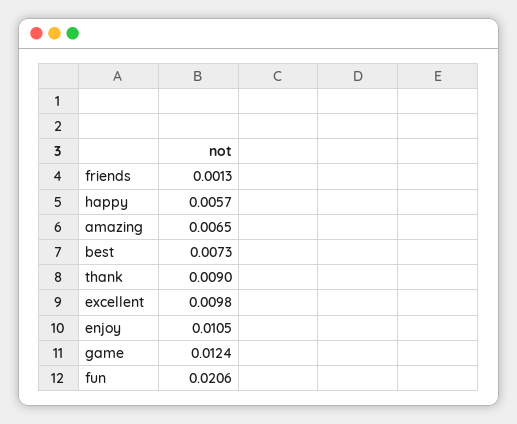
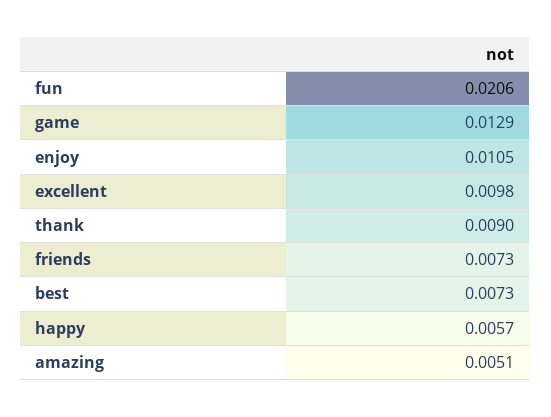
friends: 0.0013 -> 0.0073
amazing: 0.0065 -> 0.0051
game: 0.0124 -> 0.0129

